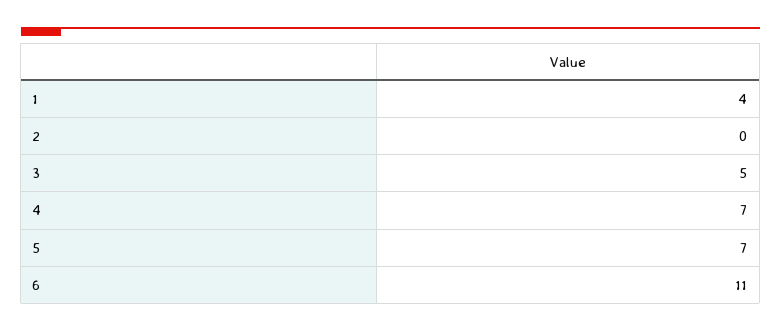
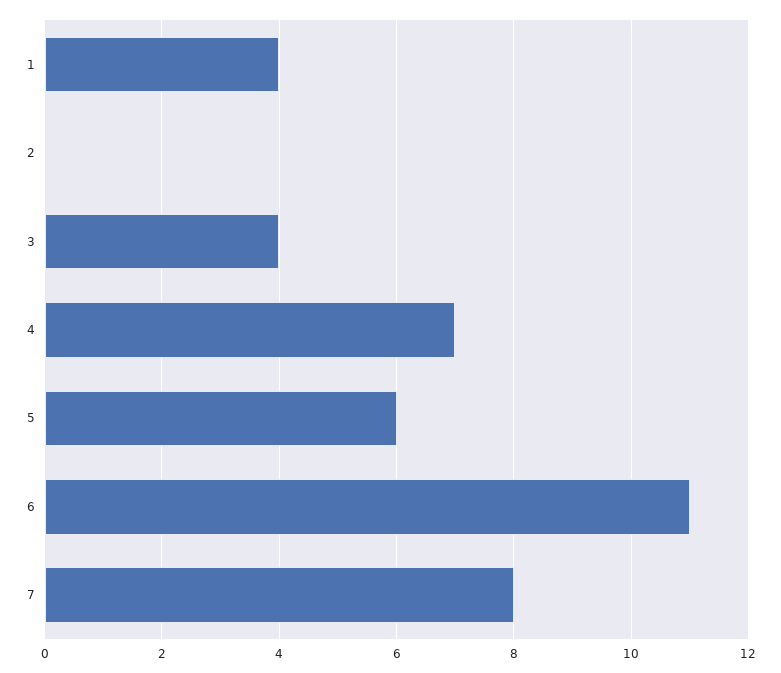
3: 5 -> 4
5: 7 -> 6
7: none -> 8

